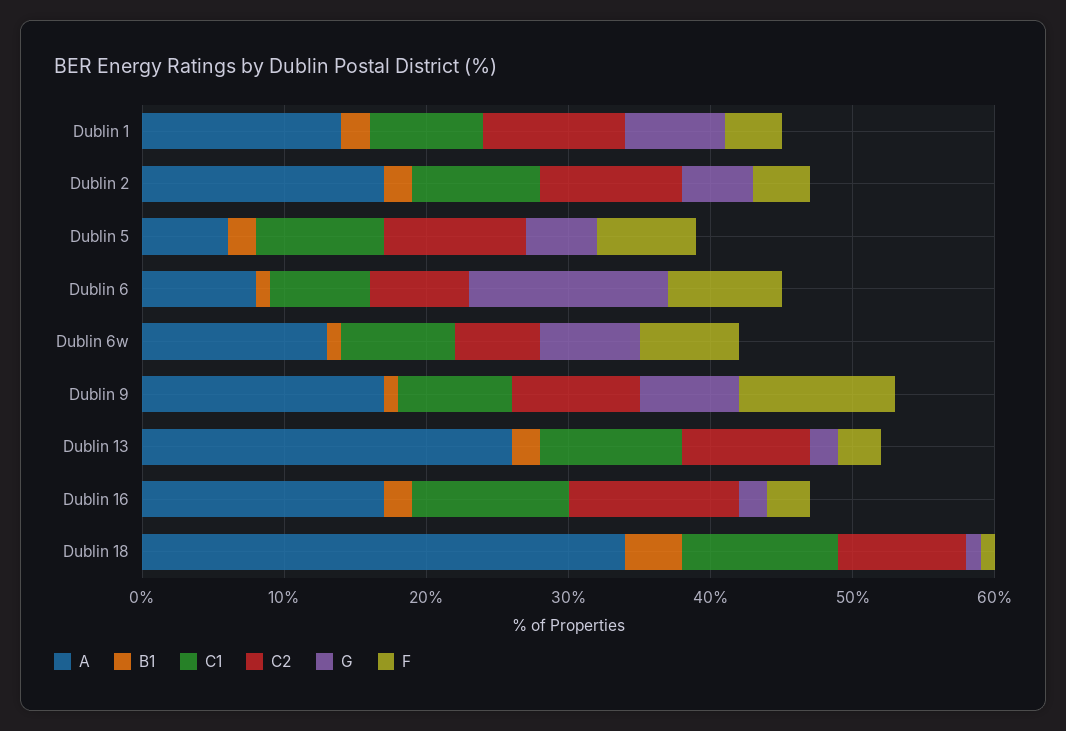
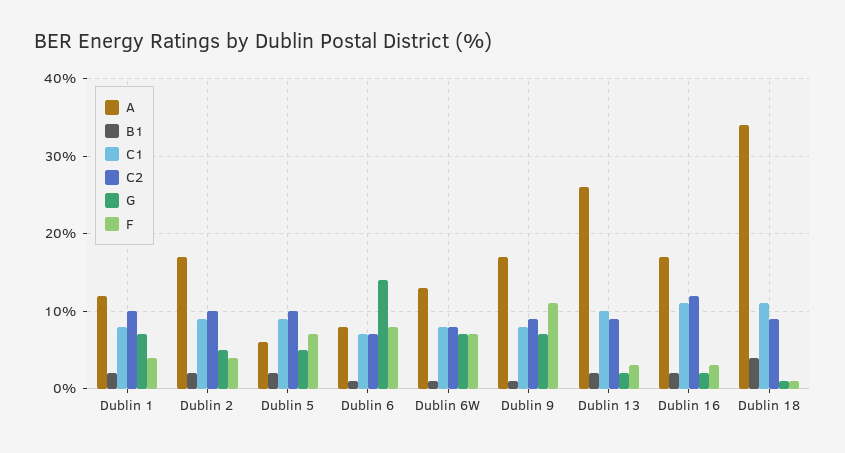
A, Dublin 1: 14 -> 12
C2, Dublin 6w: 6 -> 8

